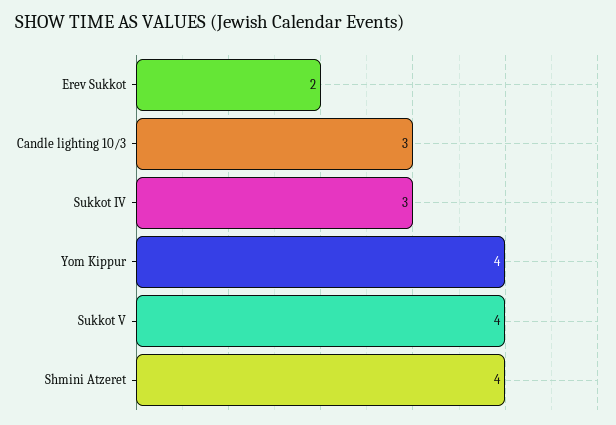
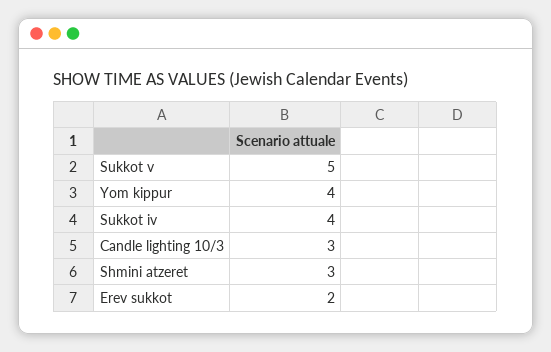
Sukkot IV: 3 -> 4
Sukkot V: 4 -> 5
Shmini Atzeret: 4 -> 3

